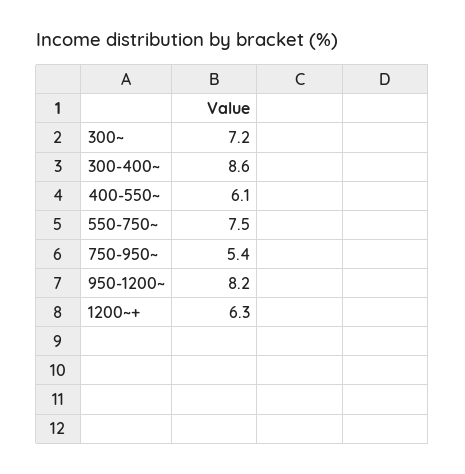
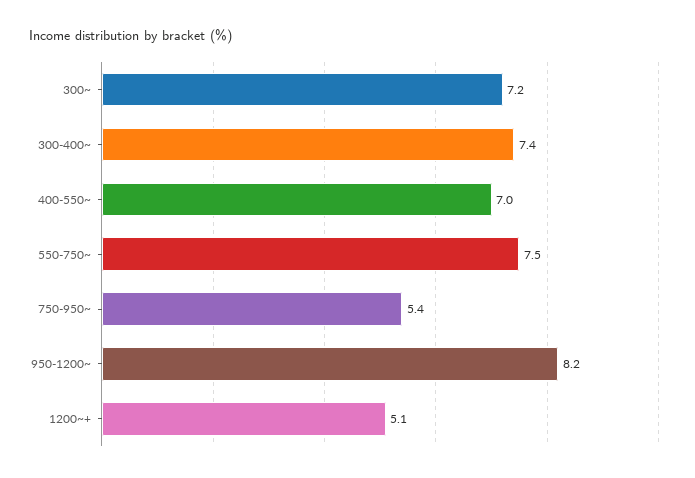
300-400~: 8.6 -> 7.4
400-550~: 6.1 -> 7
1200~+: 6.3 -> 5.1

